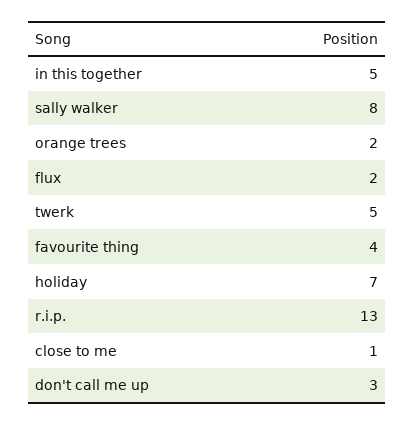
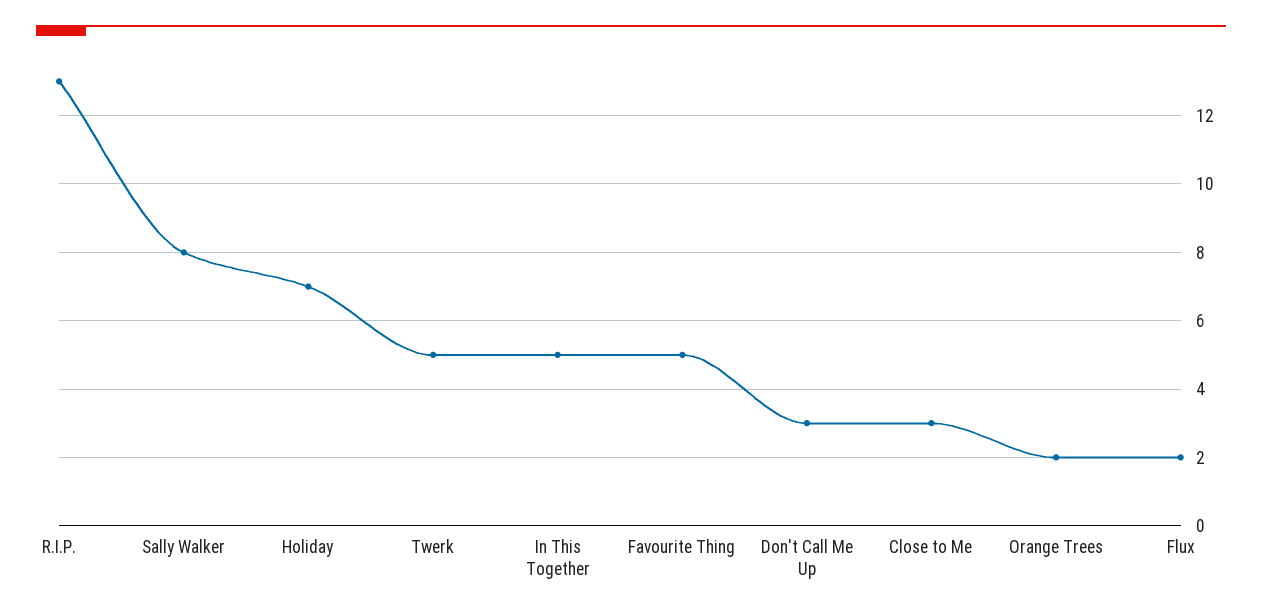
favourite thing: 4 -> 5
close to me: 1 -> 3

